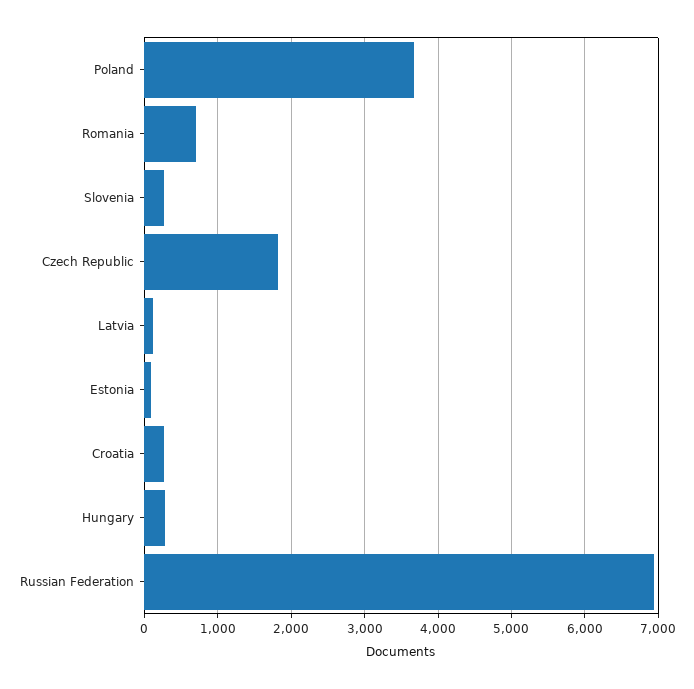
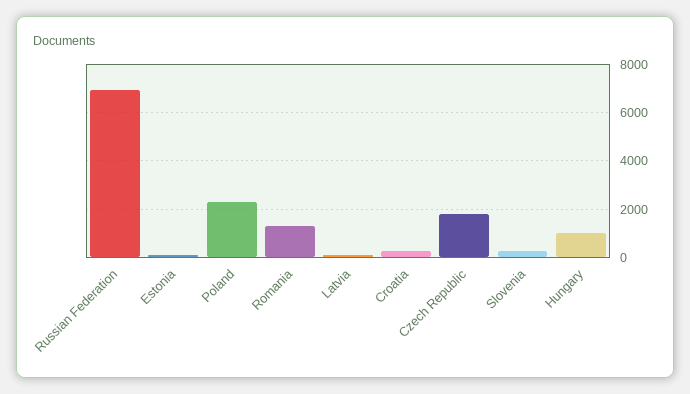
Poland: 3700 -> 2250
Romania: 700 -> 1250
Hungary: 300 -> 1000

